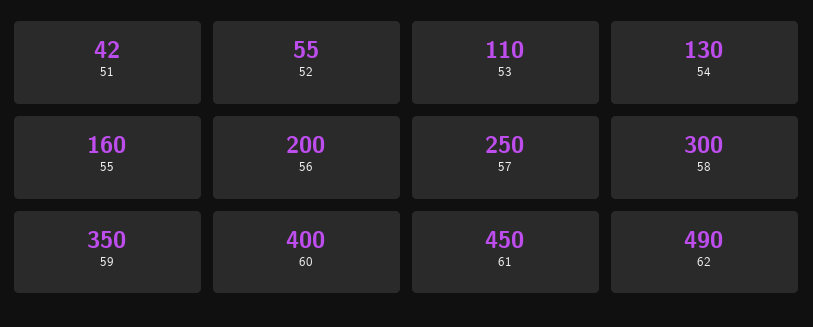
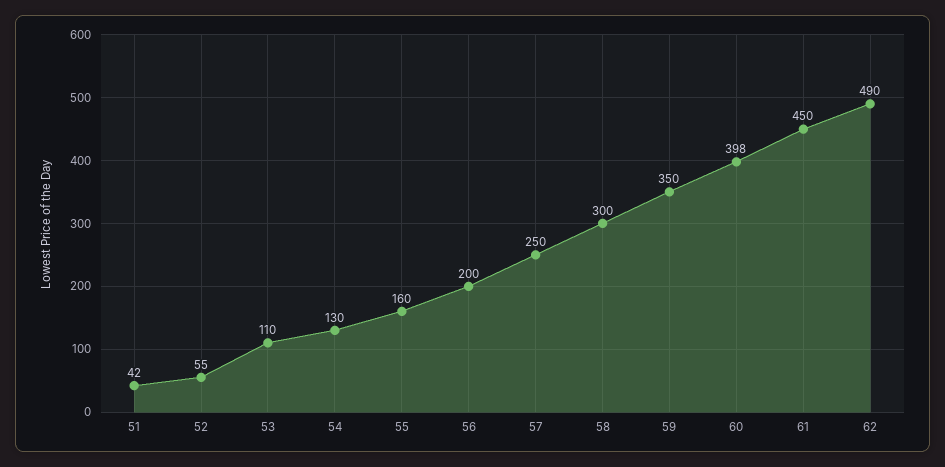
60: 400 -> 398

